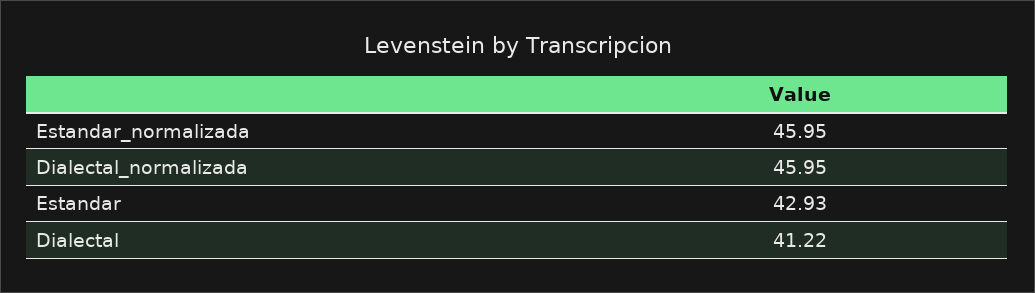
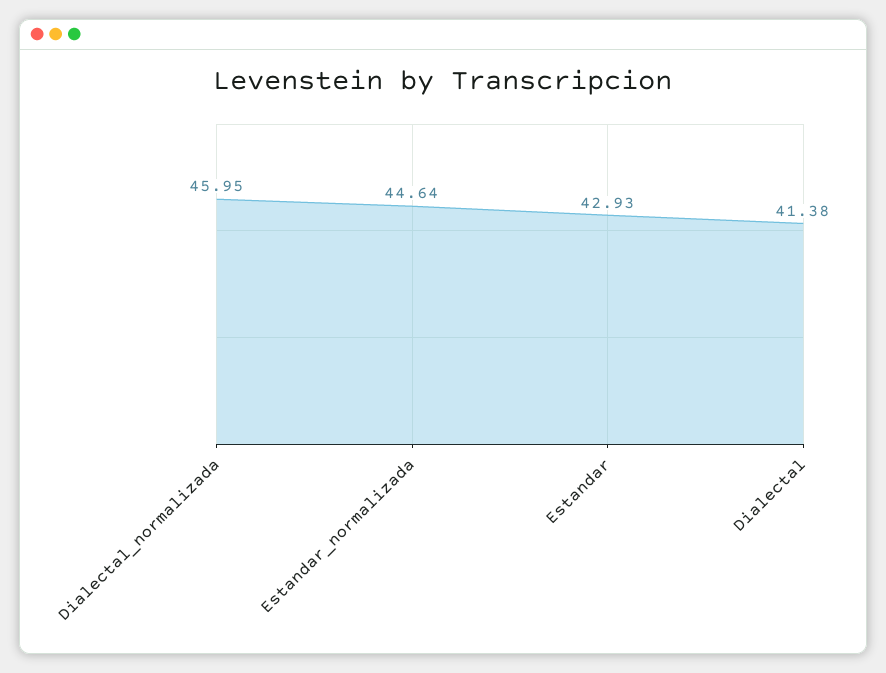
Estandar_normalizada: 45.95 -> 44.64
Dialectal: 41.22 -> 41.38

